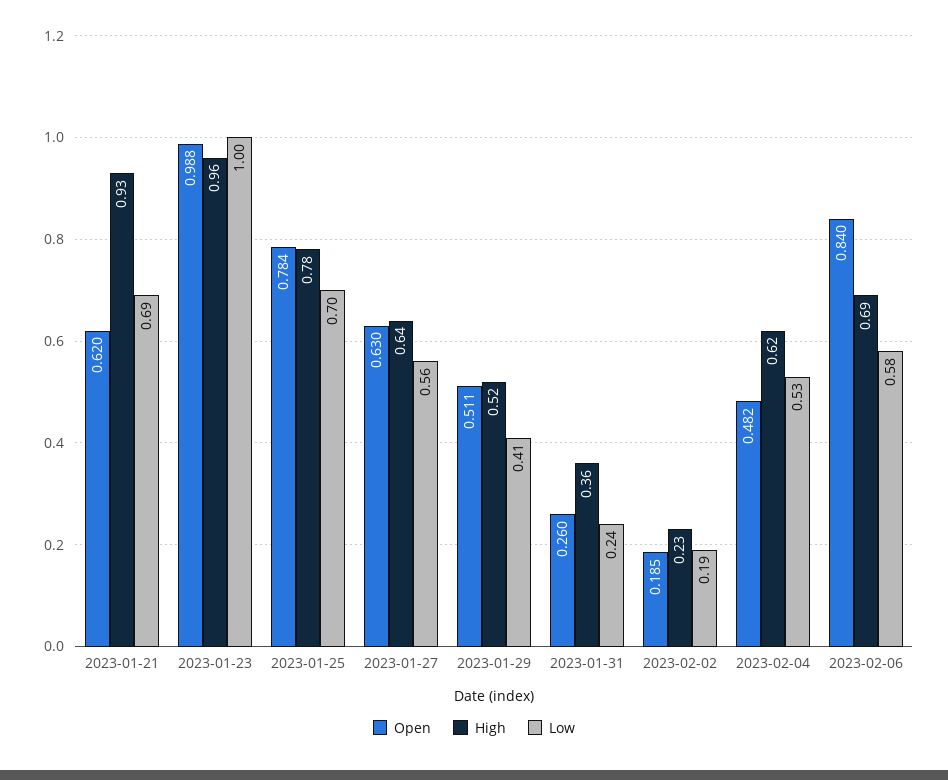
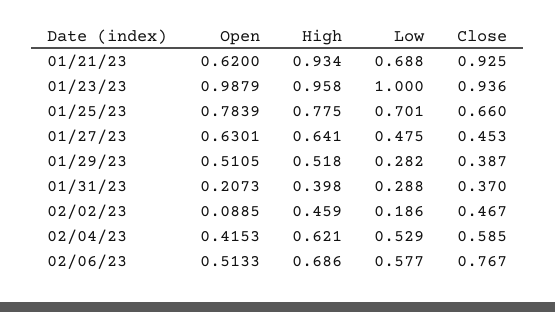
Low, 2023-01-27: 0.56 -> 0.475
Low, 2023-01-29: 0.41 -> 0.282
Open, 2023-01-31: 0.26 -> 0.2073
High, 2023-01-31: 0.36 -> 0.398
Low, 2023-01-31: 0.24 -> 0.288
Open, 2023-02-02: 0.185 -> 0.0885
High, 2023-02-02: 0.23 -> 0.459
Open, 2023-02-04: 0.482 -> 0.4153
Open, 2023-02-06: 0.84 -> 0.5133
Close, 2023-01-21: none -> 0.925
Close, 2023-01-23: none -> 0.936
Close, 2023-01-25: none -> 0.66
Close, 2023-01-27: none -> 0.453
Close, 2023-01-29: none -> 0.387
Close, 2023-01-31: none -> 0.37
Close, 2023-02-02: none -> 0.467
Close, 2023-02-04: none -> 0.585
Close, 2023-02-06: none -> 0.767

